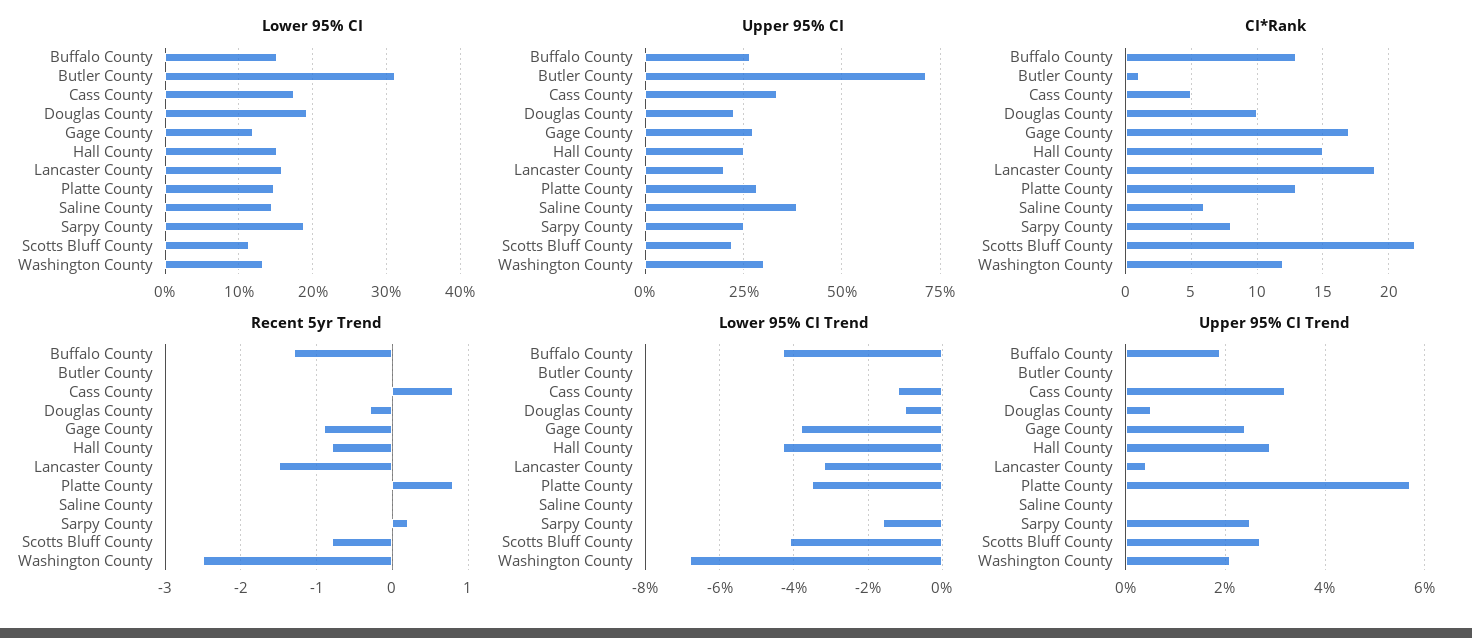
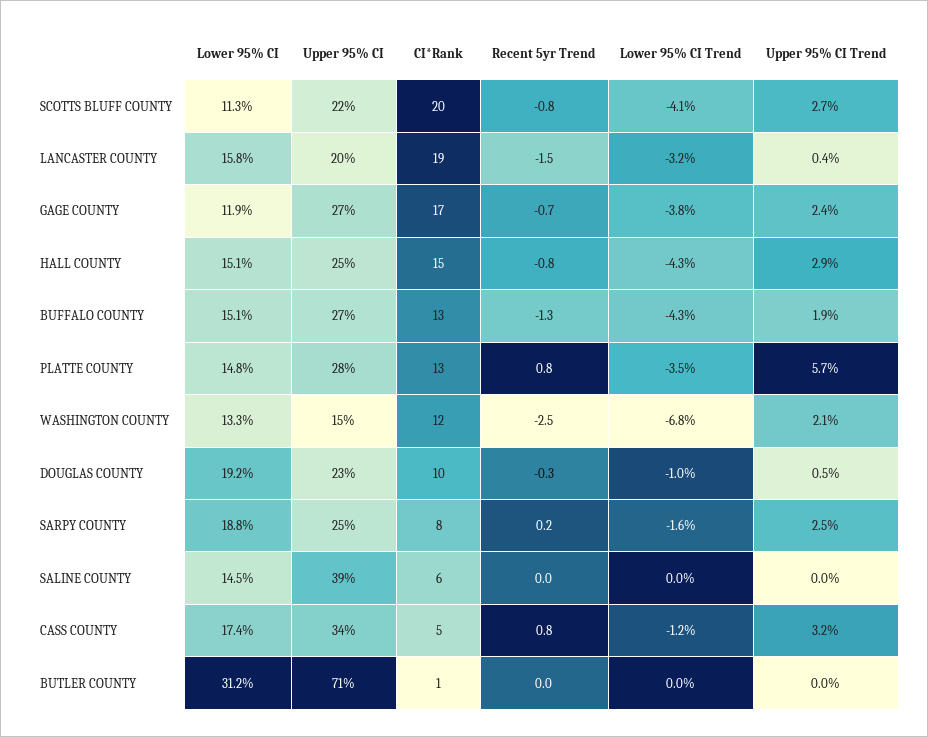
Upper 95% CI, Washington County: 30 -> 15
CI*Rank, Scotts Bluff County: 22 -> 20
Recent 5yr Trend, Gage County: -0.9 -> -0.7

